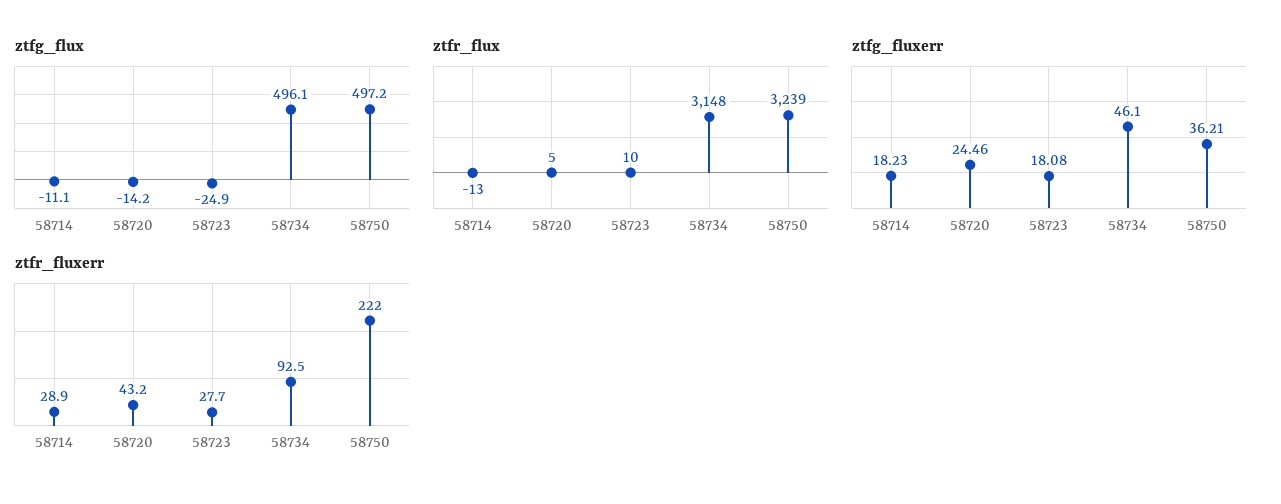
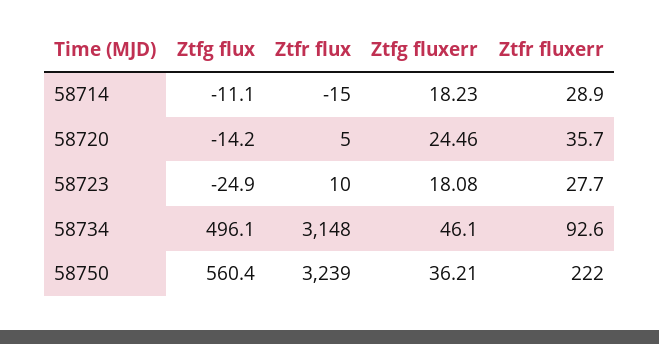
ztfg_flux, 58750: 497.2 -> 560.4
ztfr_flux, 58714: -13 -> -15
ztfr_fluxerr, 58720: 43.2 -> 35.7
ztfr_fluxerr, 58734: 92.5 -> 92.6

